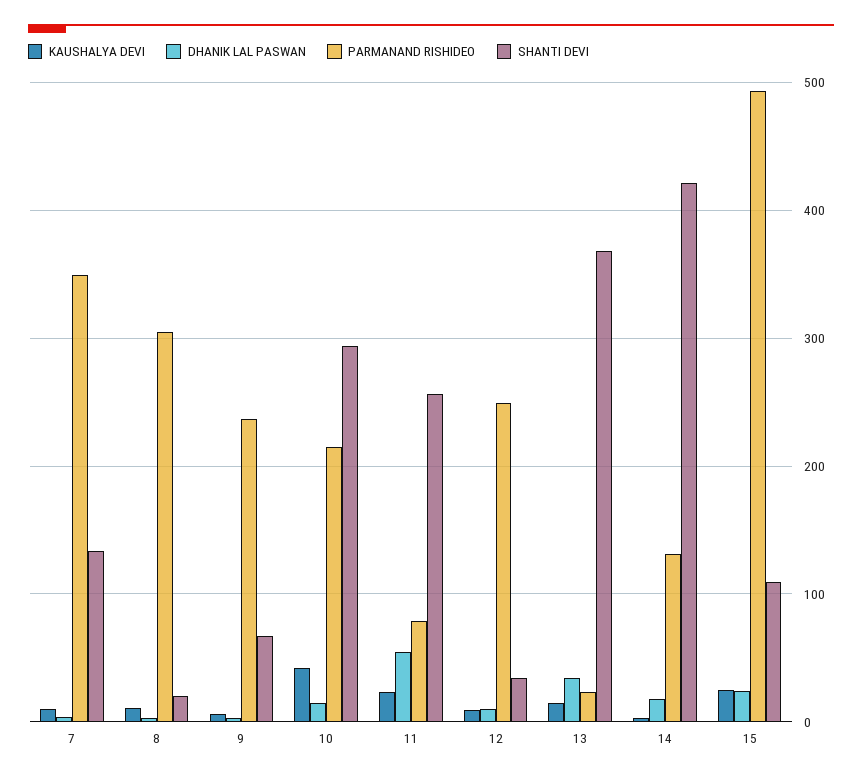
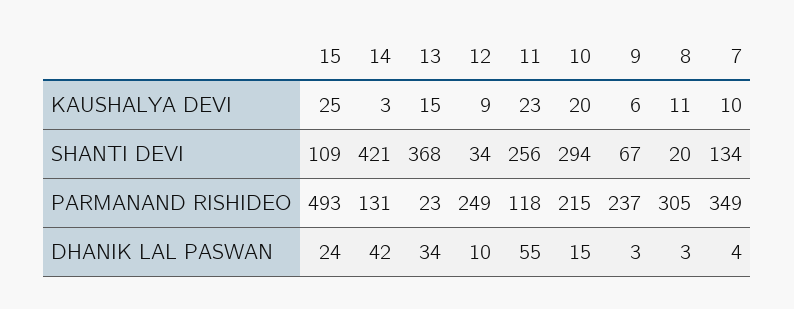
KAUSHALYA DEVI, 10: 40 -> 20
PARMANAND RISHIDEO, 11: 80 -> 118
DHANIK LAL PASWAN, 14: 20 -> 42

